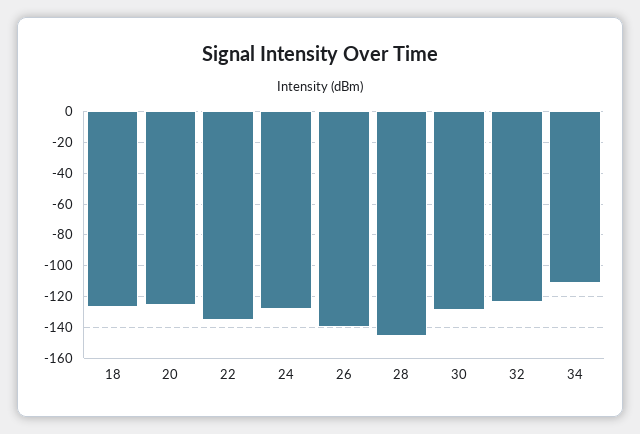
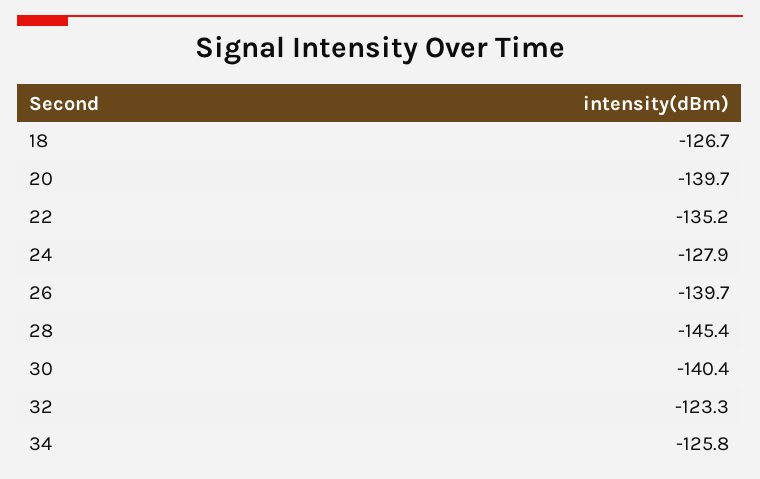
20: -125 -> -139.7
30: -130 -> -140.4
34: -110 -> -125.8

